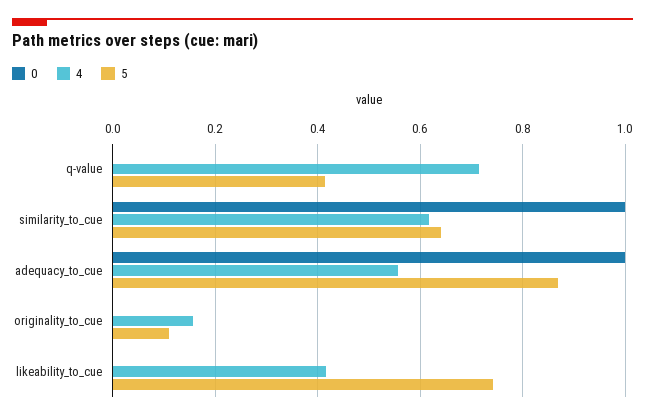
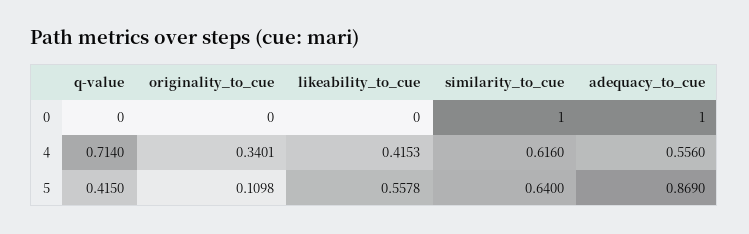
4, originality_to_cue: 0.16 -> 0.3401
5, likeability_to_cue: 0.74 -> 0.5578

